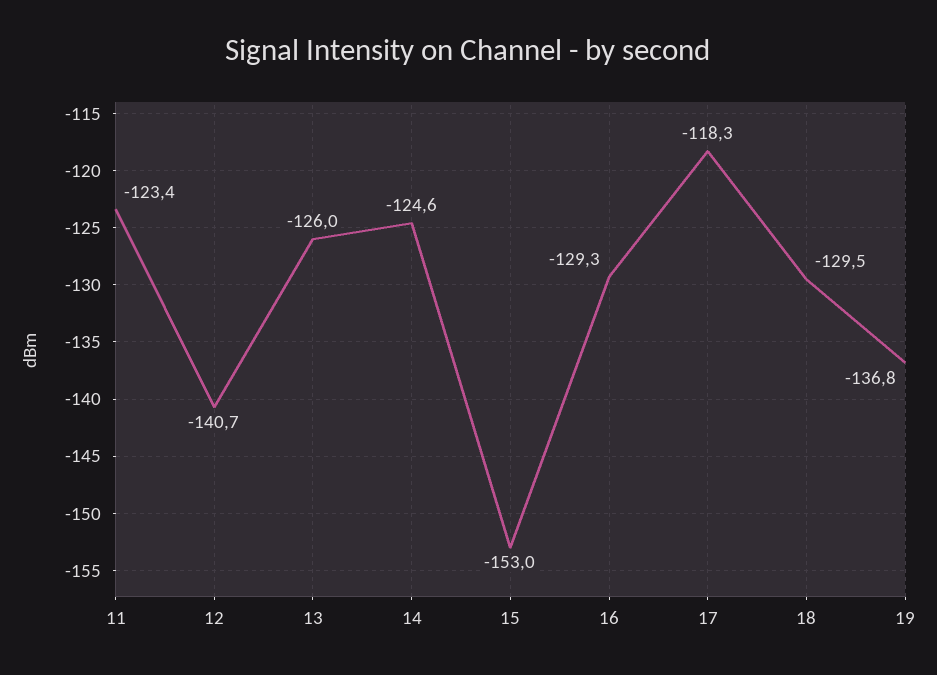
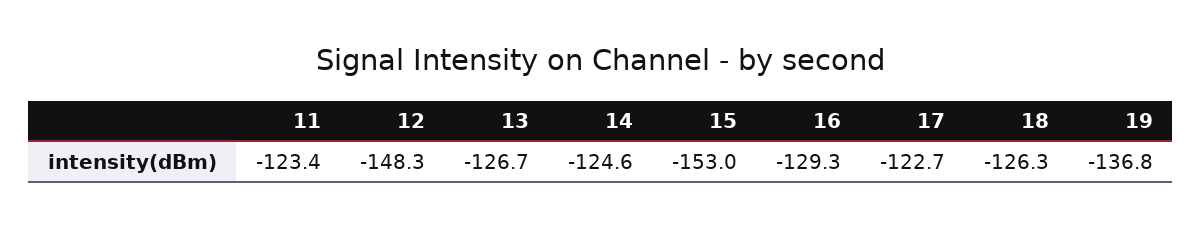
12: -140.7 -> -148.3
13: -126 -> -126.7
17: -118.3 -> -122.7
18: -129.5 -> -126.3

